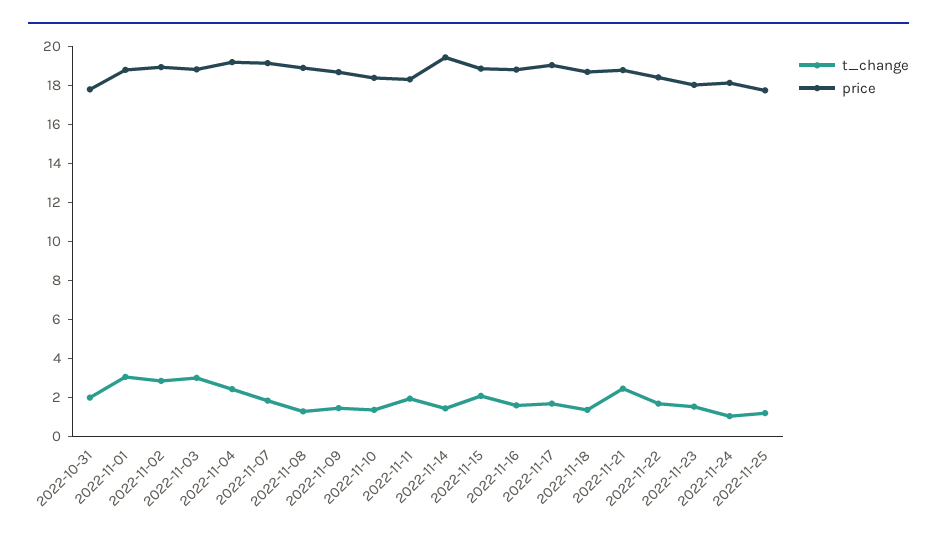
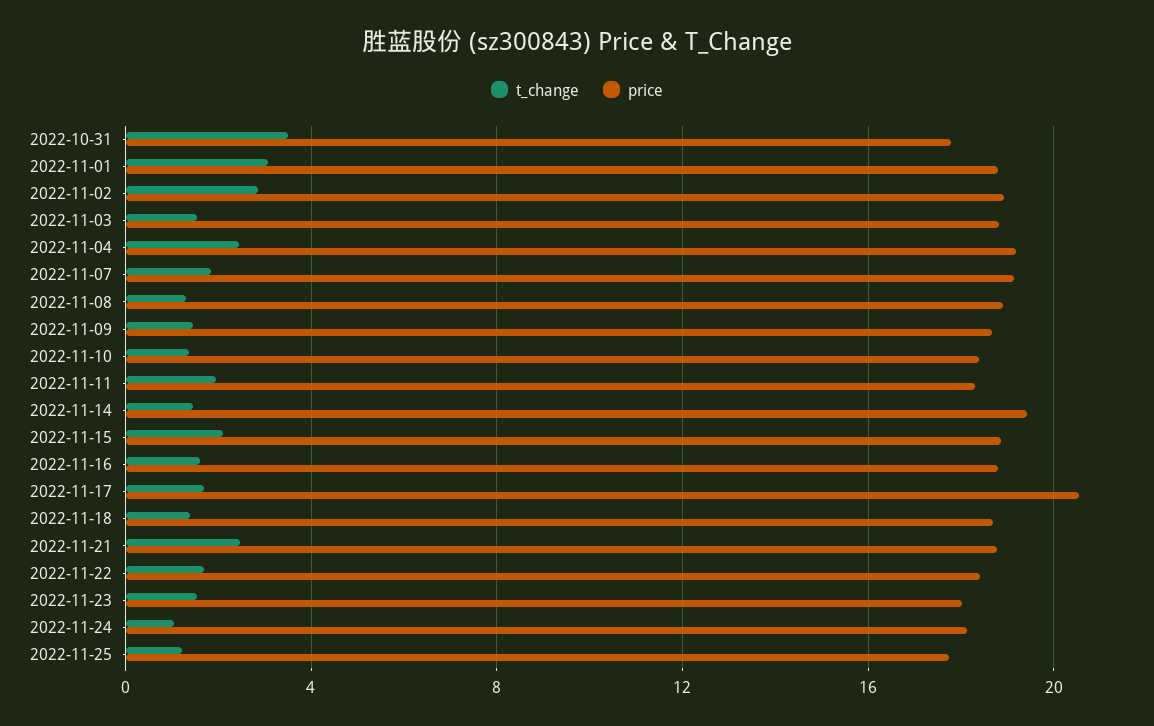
t_change, 2022-10-31: 2 -> 3.5
t_change, 2022-11-03: 3 -> 1.5
price, 2022-11-17: 19 -> 20.5

